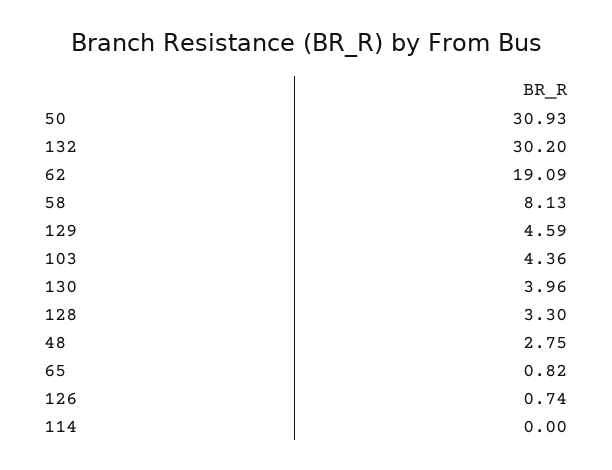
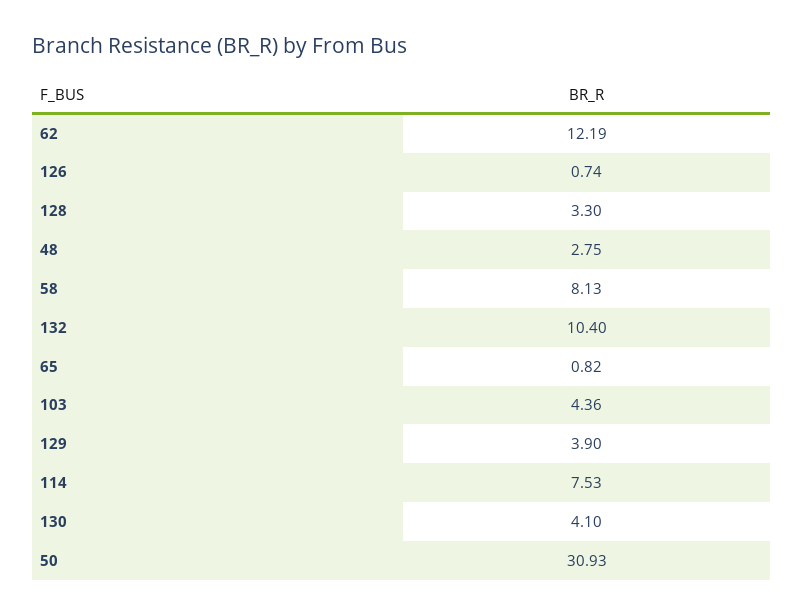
132: 30.2 -> 10.4
62: 19.09 -> 12.19
129: 4.59 -> 3.9
130: 3.96 -> 4.1
114: 0 -> 7.53

